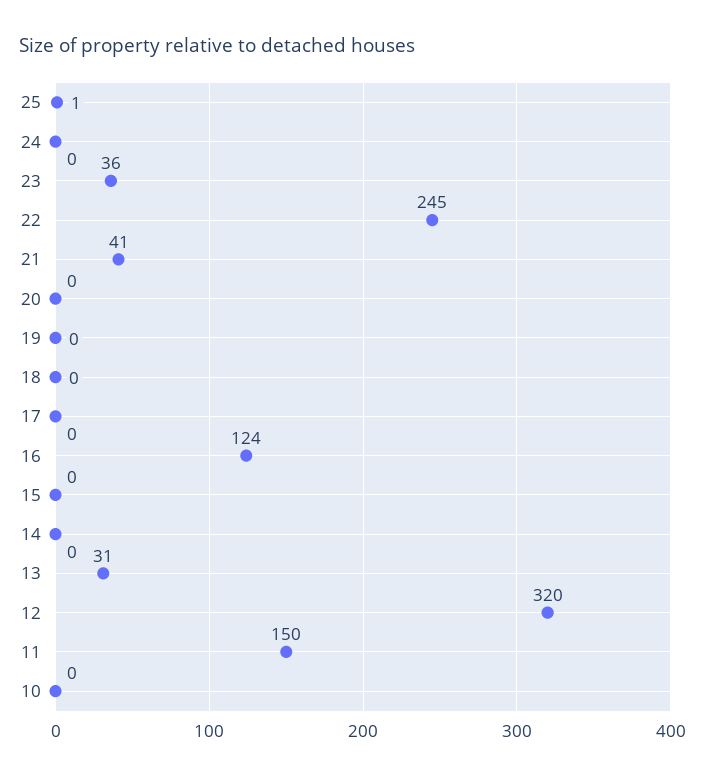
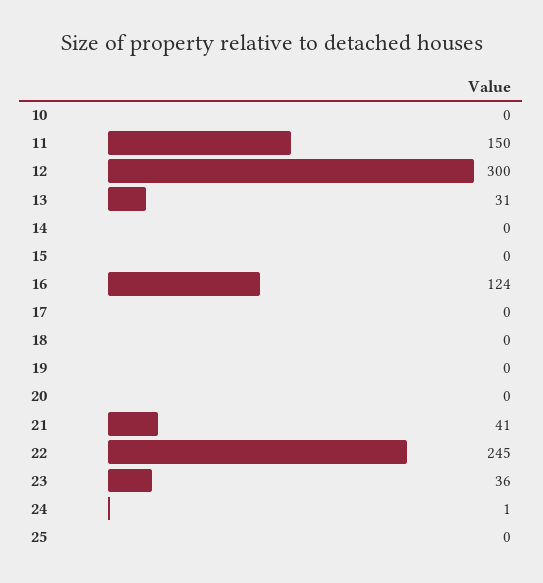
25: 1 -> 0
24: 0 -> 1
12: 320 -> 300

